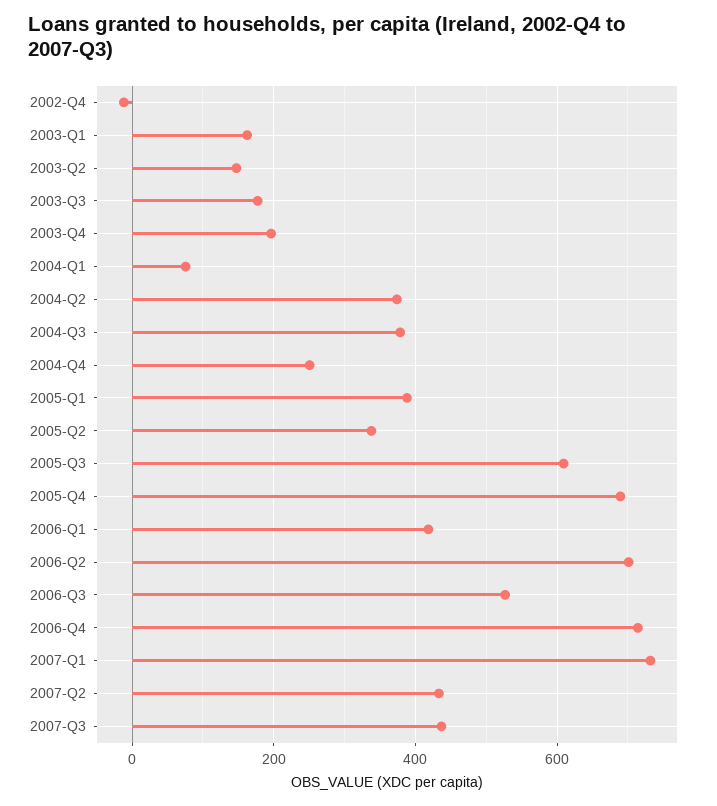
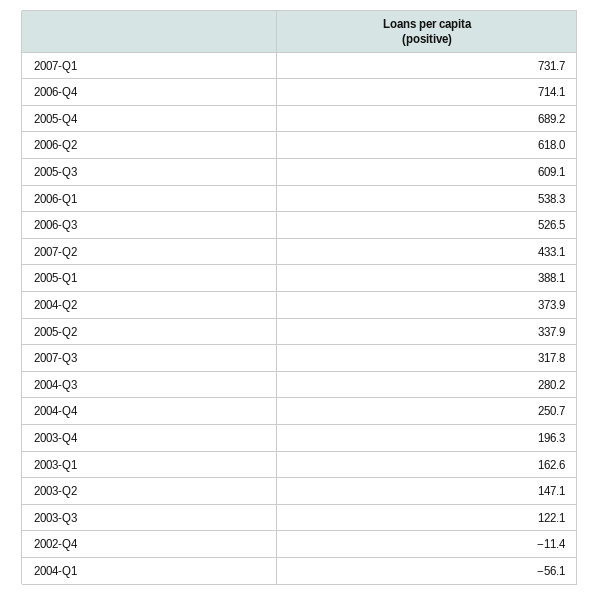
2003-Q3: 180 -> 122.1
2004-Q1: 80 -> -56.1
2004-Q3: 380 -> 280.2
2006-Q1: 420 -> 538.3
2006-Q2: 700 -> 618
2007-Q3: 440 -> 317.8

